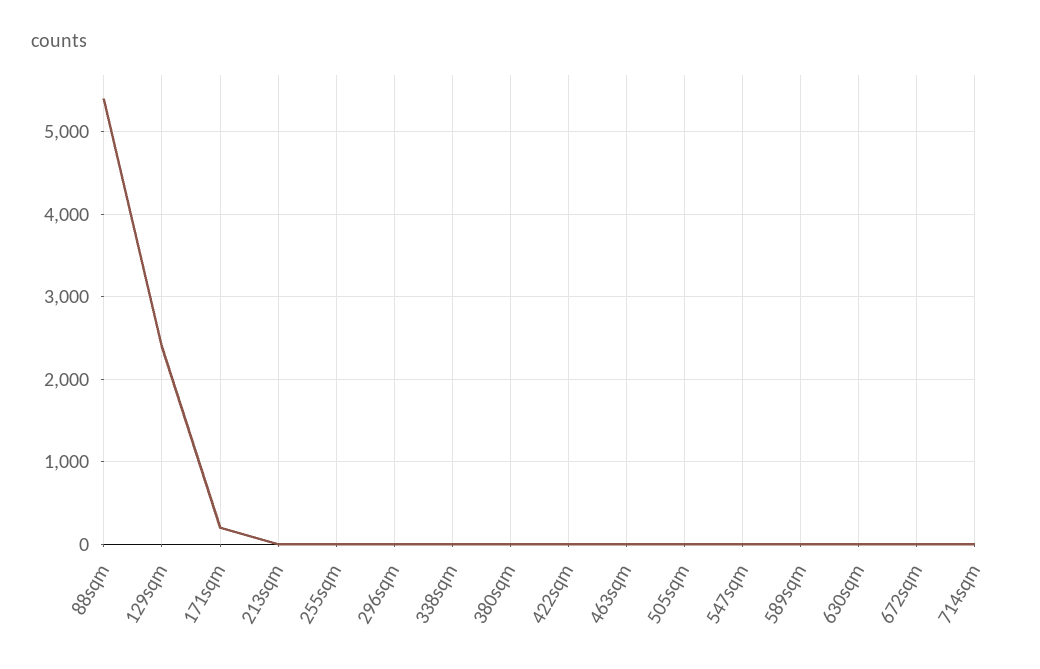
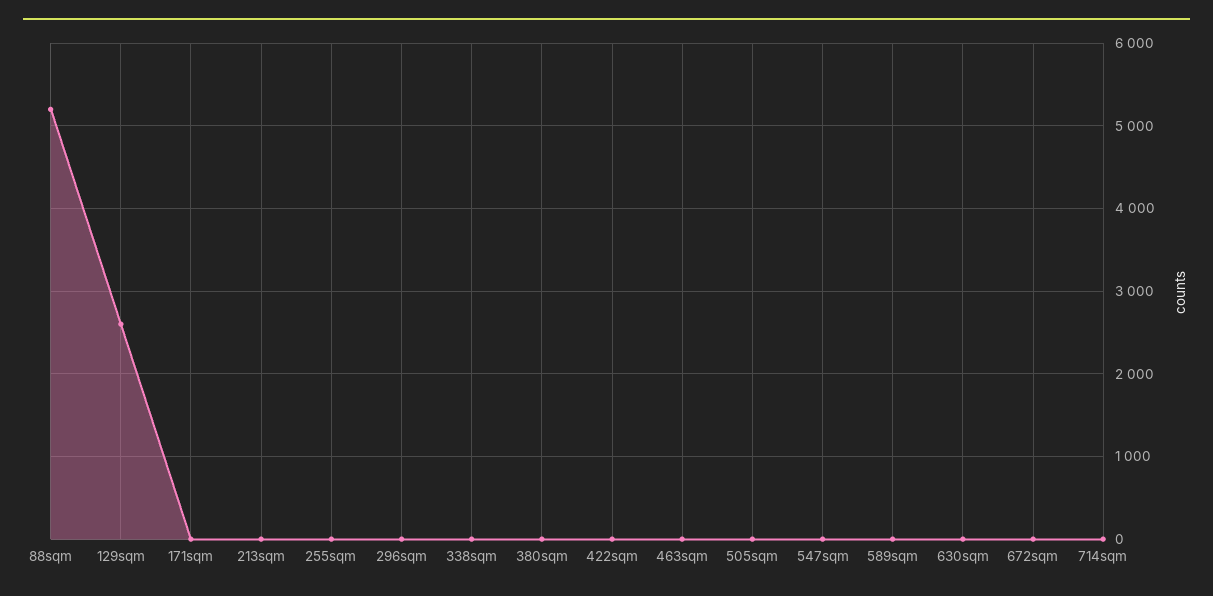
88sqm: 5400 -> 5200
129sqm: 2400 -> 2600
171sqm: 200 -> 0

